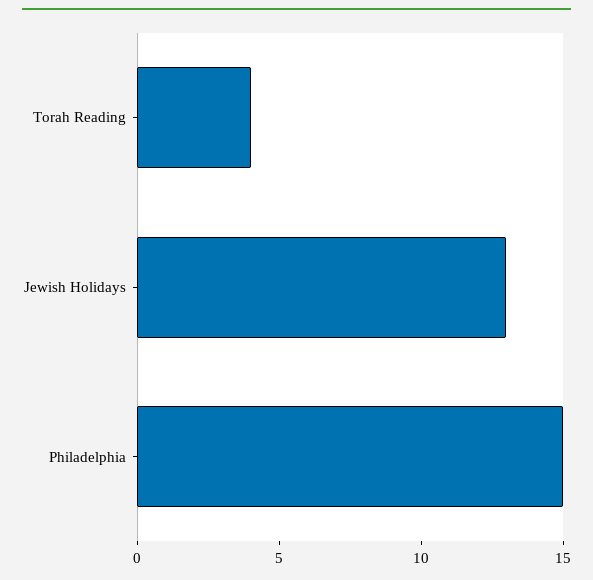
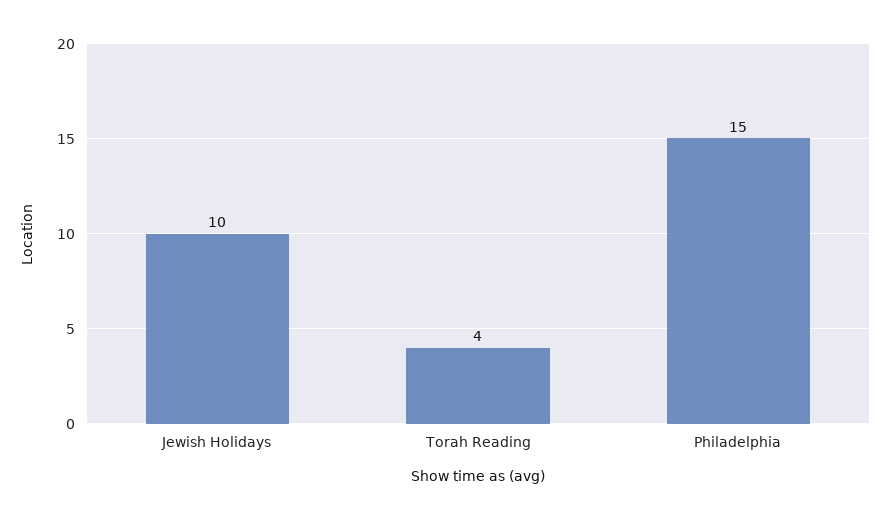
Jewish Holidays: 13 -> 10

